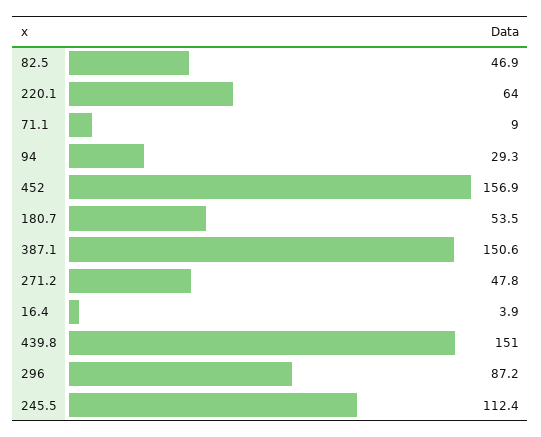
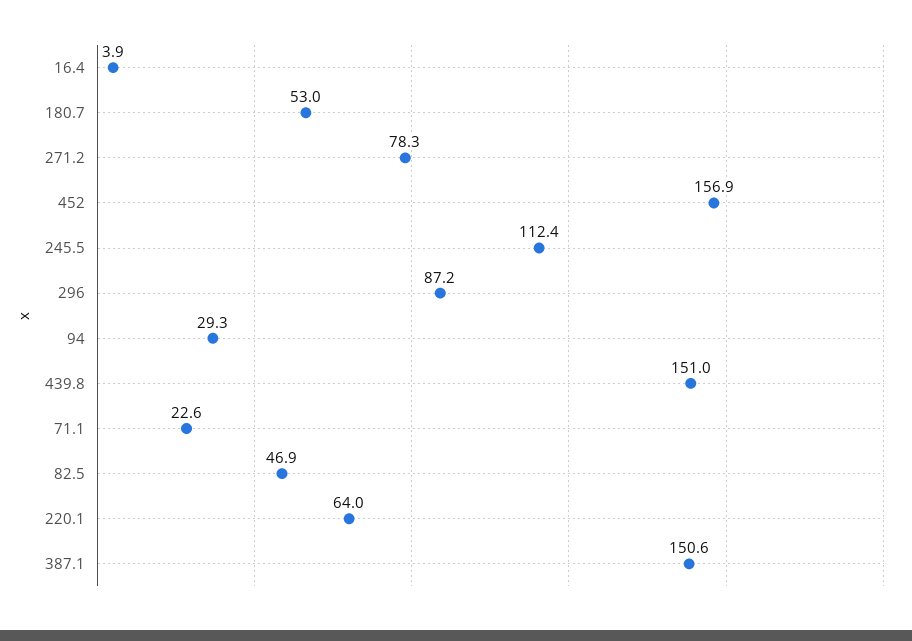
71.1: 9 -> 22.6
180.7: 53.5 -> 53
271.2: 47.8 -> 78.3

